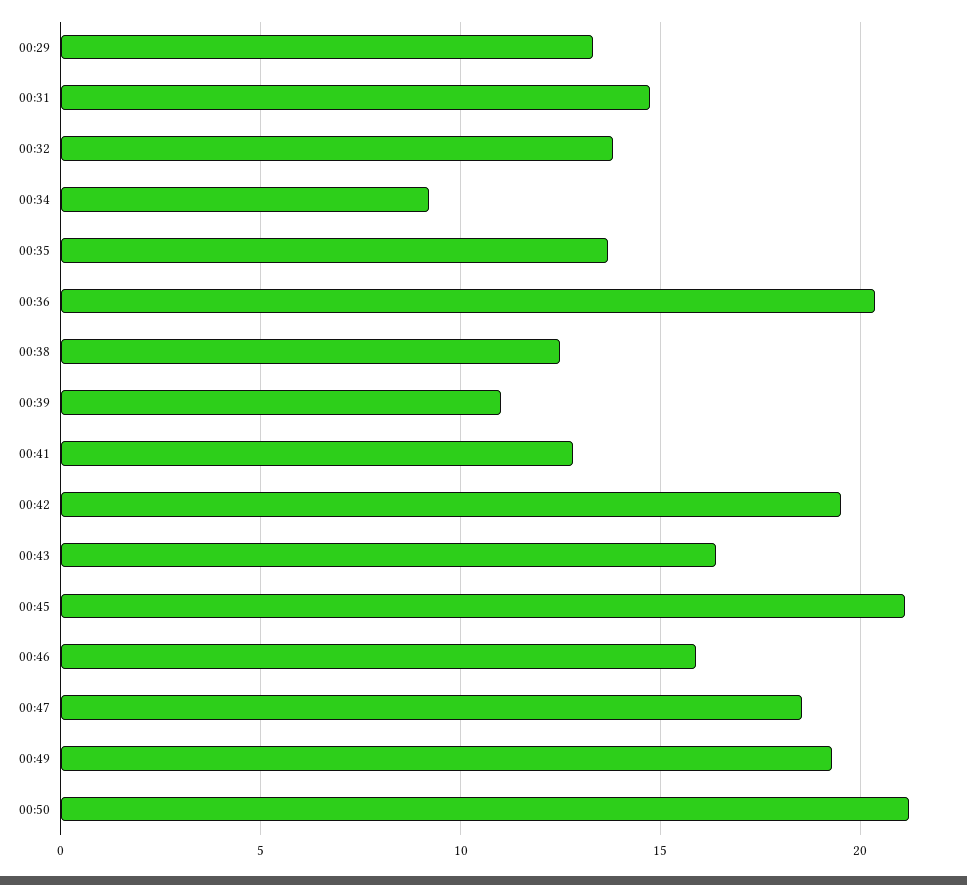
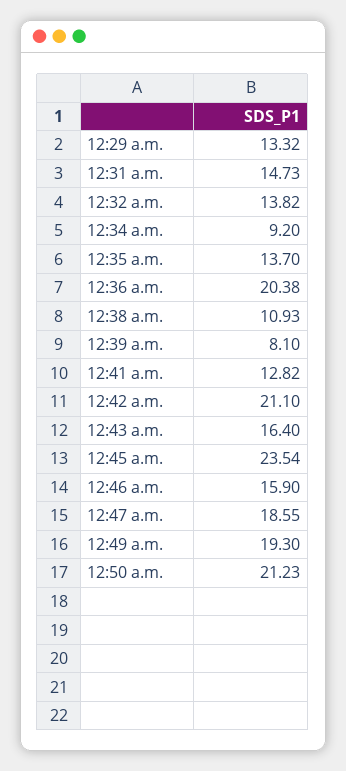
00:38: 12.5 -> 10.93
00:39: 11 -> 8.1
00:42: 19.5 -> 21.1
00:45: 21 -> 23.54

